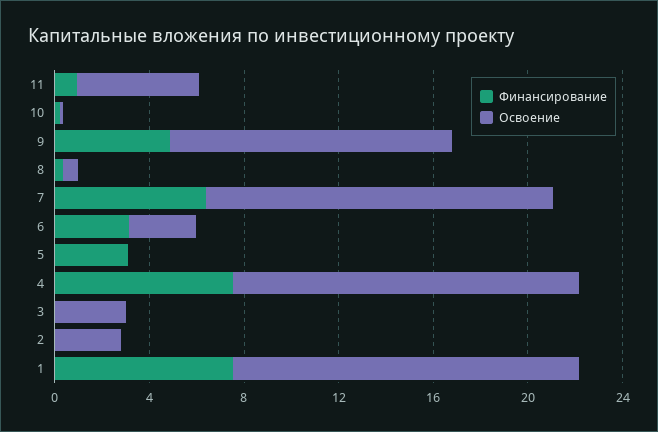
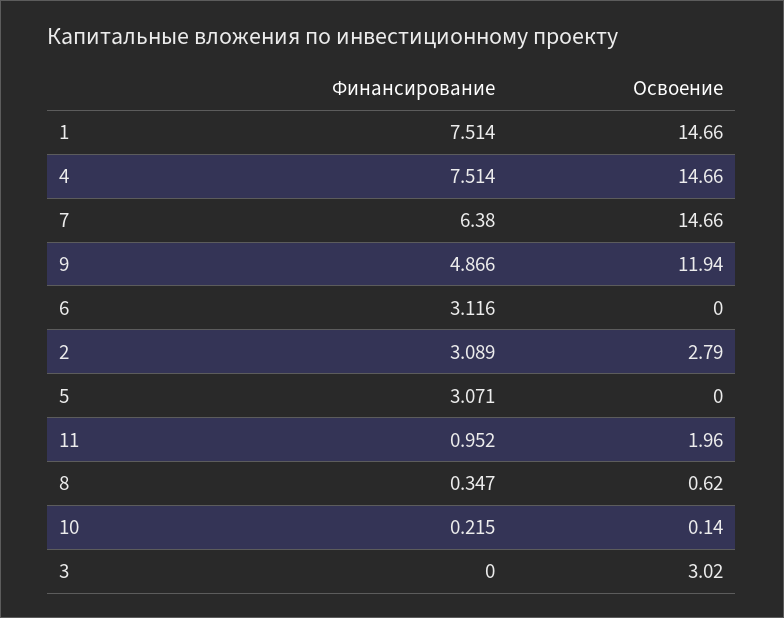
Освоение, 11: 5 -> 1.96
Освоение, 6: 3 -> 0
Финансирование, 2: 0 -> 3.089

